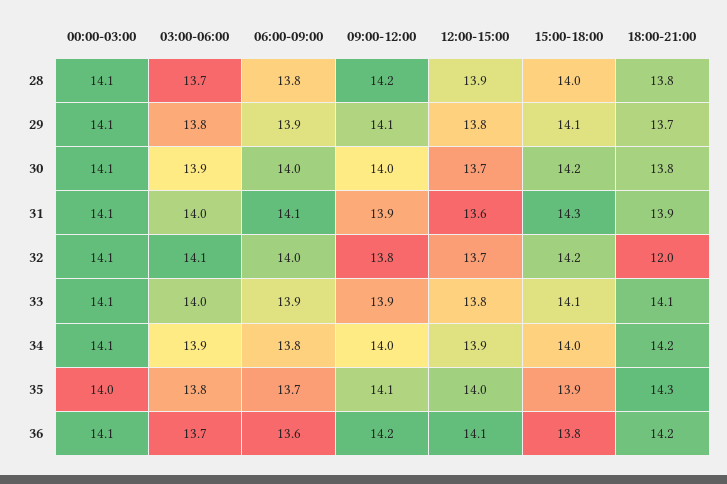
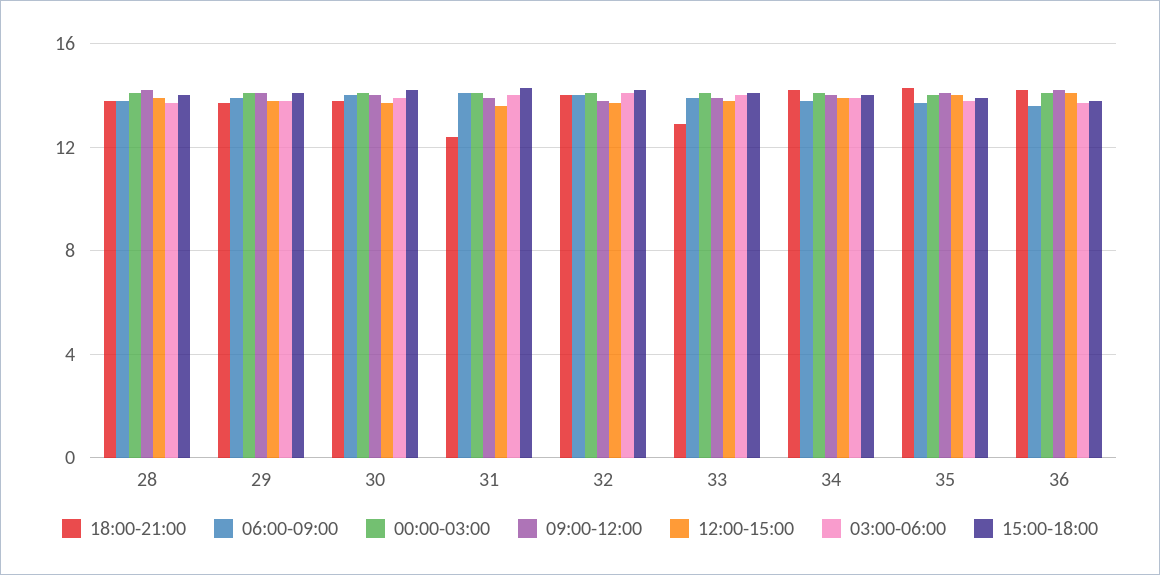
18:00-21:00, 31: 13.9 -> 12.5
18:00-21:00, 32: 12 -> 14
18:00-21:00, 33: 14.1 -> 13

